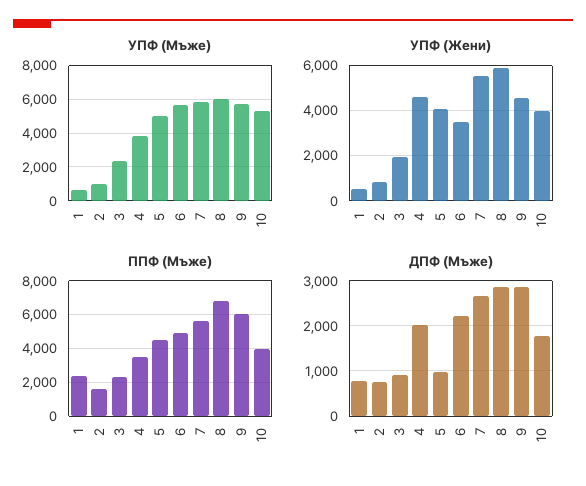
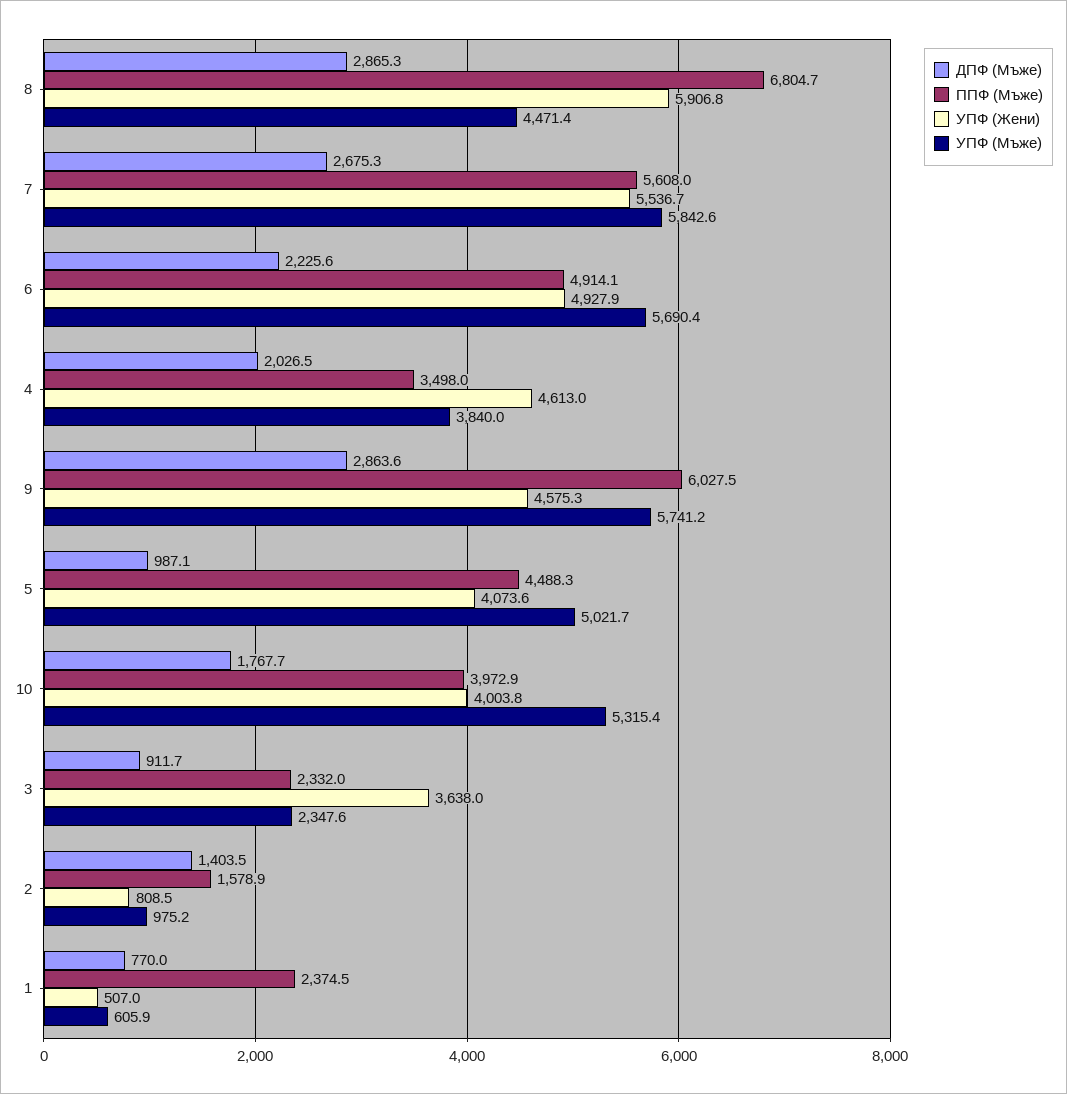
УПФ (Мъже), 8: 6000 -> 4471.4
УПФ (Жени), 3: 2000 -> 3638
УПФ (Жени), 6: 3500 -> 4927.9
ДПФ (Мъже), 2: 800 -> 1403.5

